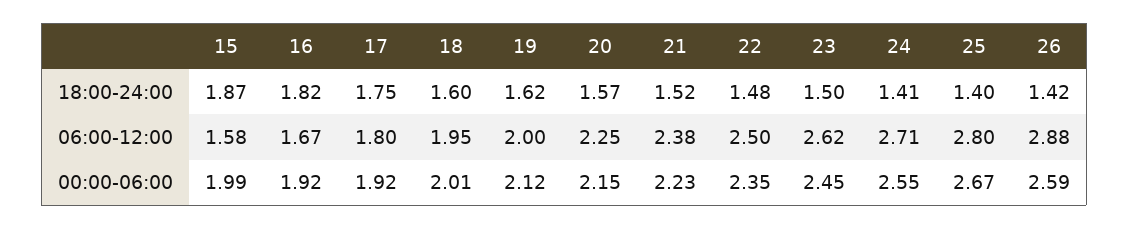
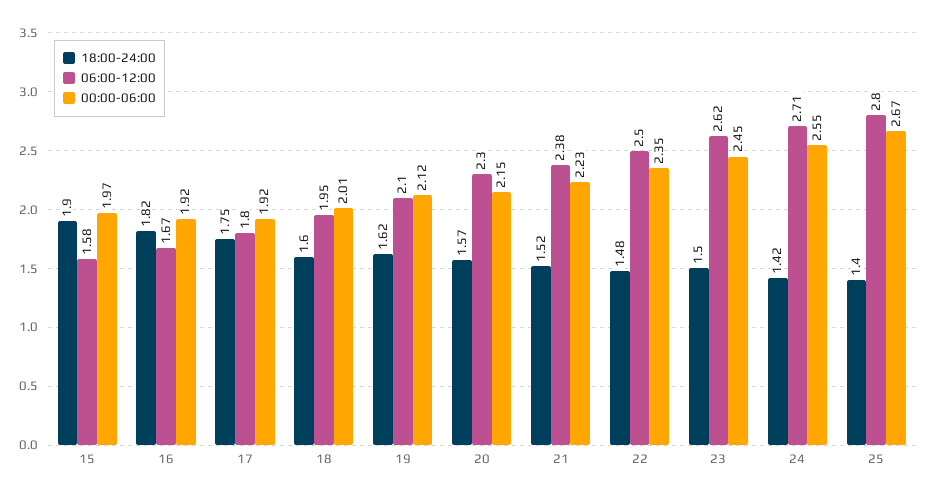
18:00-24:00, 15: 1.87 -> 1.9
18:00-24:00, 24: 1.41 -> 1.42
18:00-24:00, 26: 1.42 -> none
06:00-12:00, 19: 2 -> 2.1
06:00-12:00, 20: 2.25 -> 2.3
06:00-12:00, 26: 2.88 -> none
00:00-06:00, 15: 1.99 -> 1.97
00:00-06:00, 26: 2.59 -> none

